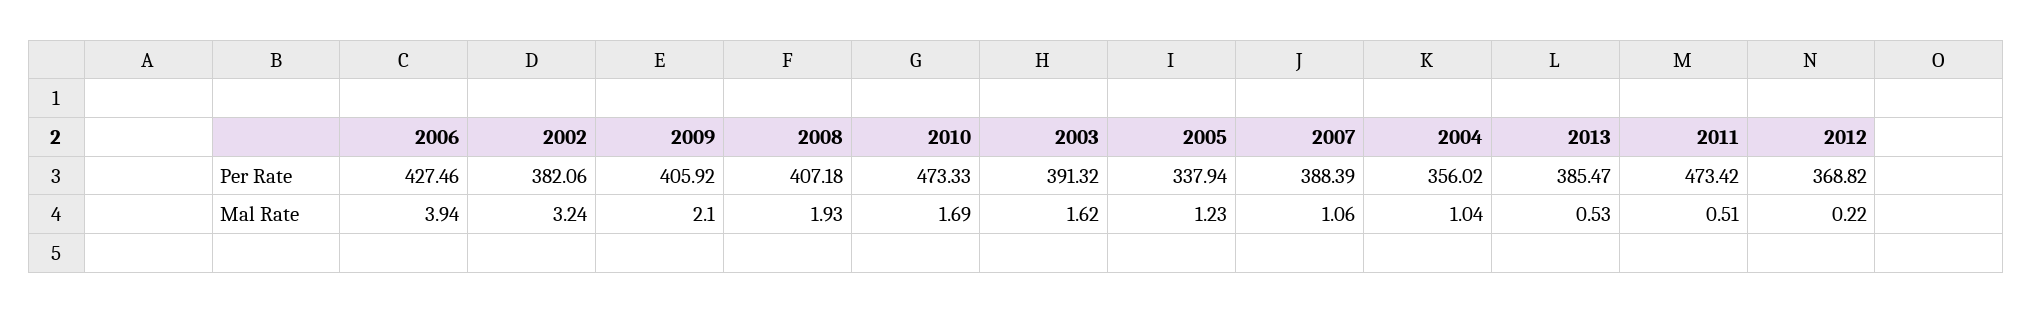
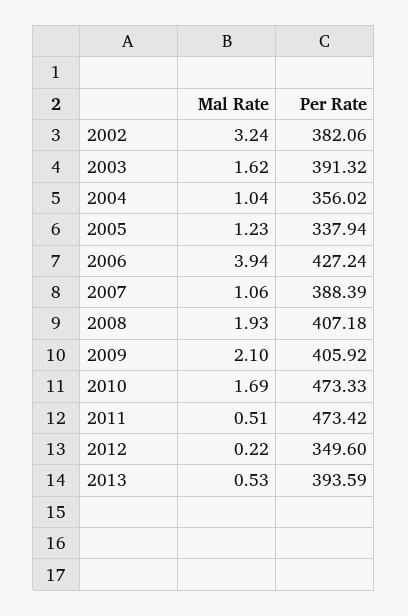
2006, Per Rate: 427.46 -> 427.24
2013, Per Rate: 385.47 -> 393.59
2012, Per Rate: 368.82 -> 349.6

